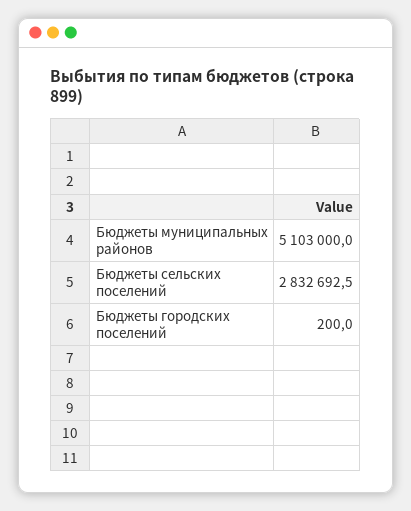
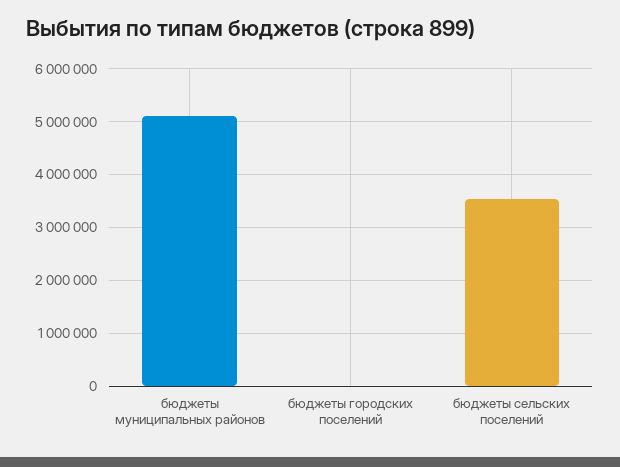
Бюджеты сельских поселений: 2832692.5 -> 3600000

